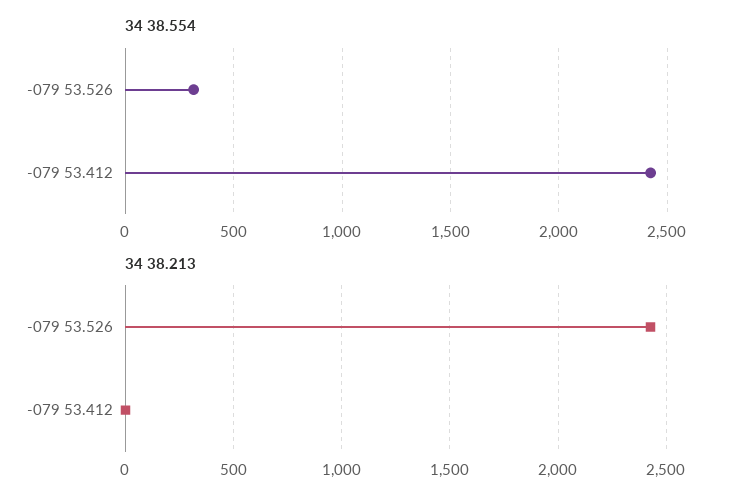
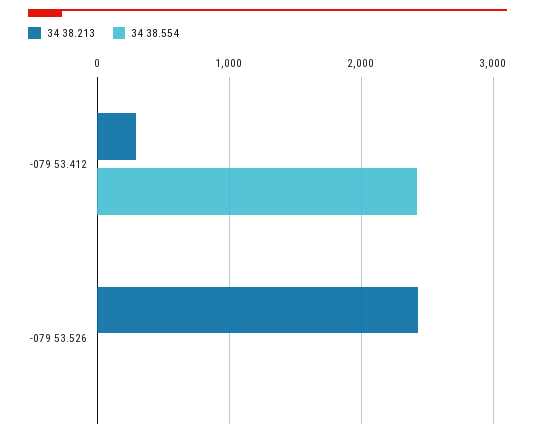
34 38.554, -079 53.526: 300 -> 0
34 38.213, -079 53.412: 0 -> 300

